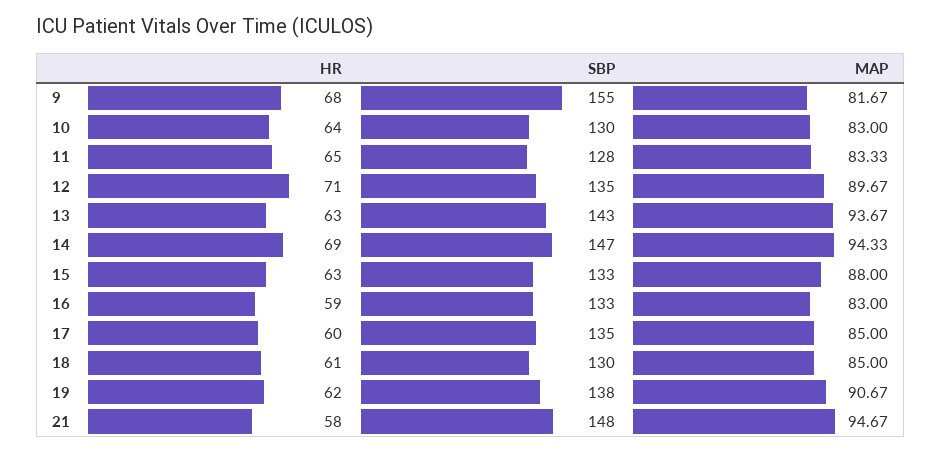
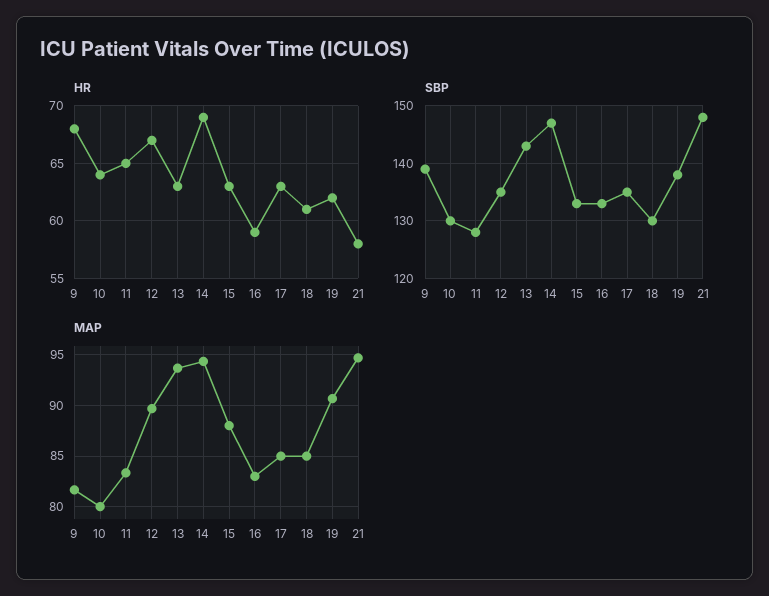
SBP, 9: 155 -> 140
MAP, 10: 83 -> 80
HR, 12: 71 -> 67
HR, 17: 60 -> 63

